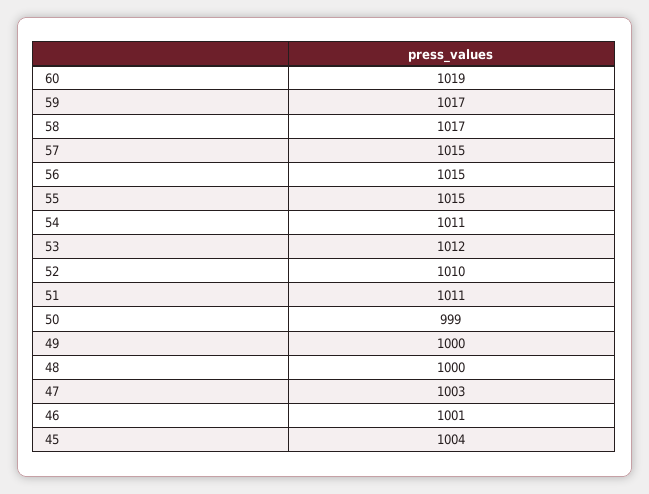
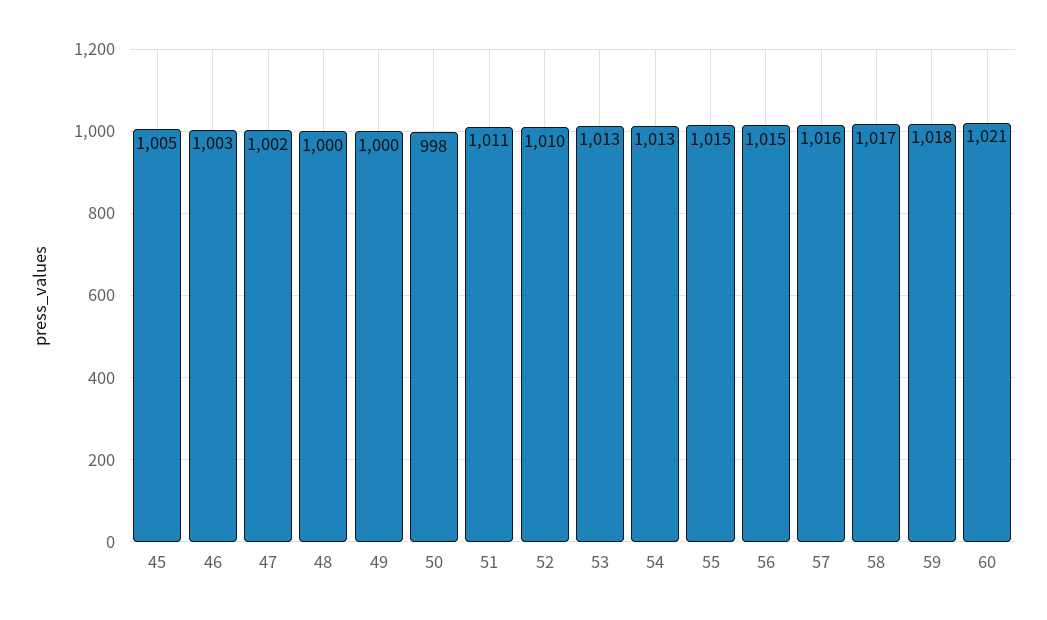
60: 1019 -> 1021
59: 1017 -> 1018
57: 1015 -> 1016
54: 1011 -> 1013
53: 1012 -> 1013
50: 999 -> 998
47: 1003 -> 1002
46: 1001 -> 1003
45: 1004 -> 1005

